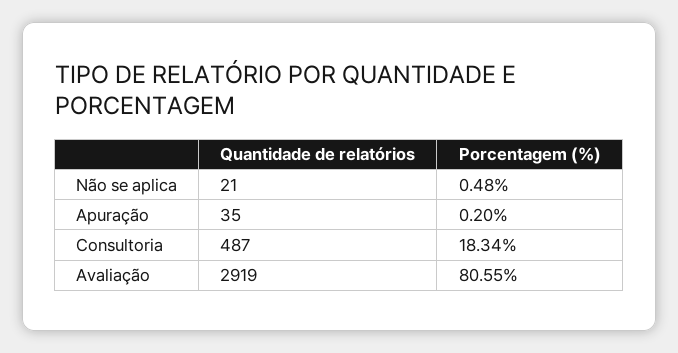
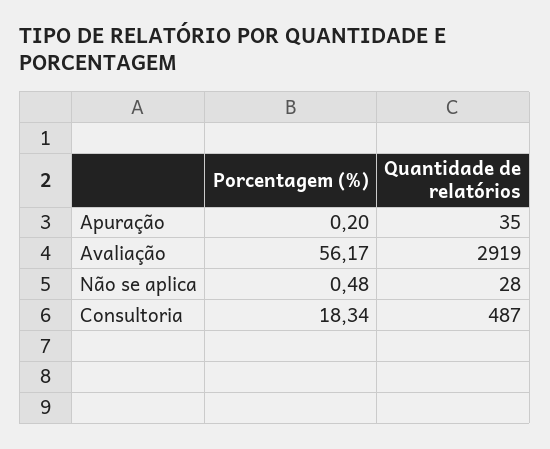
Quantidade de relatórios, Não se aplica: 21 -> 28
Porcentagem (%), Avaliação: 80.55 -> 56.17

